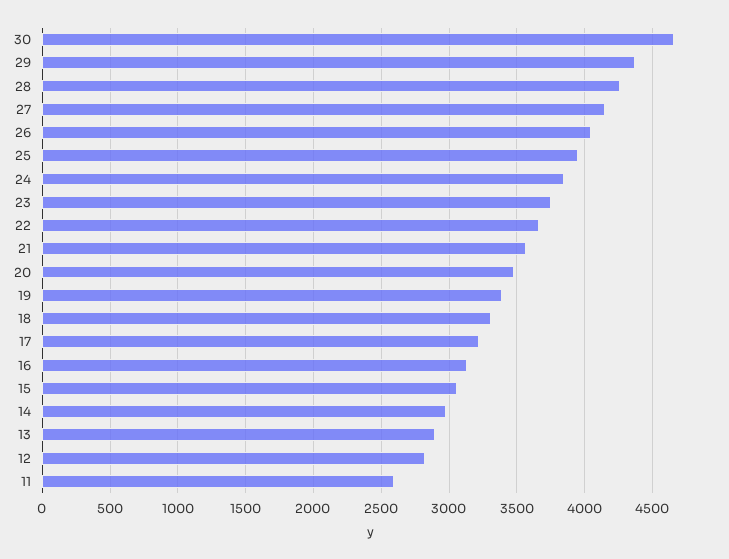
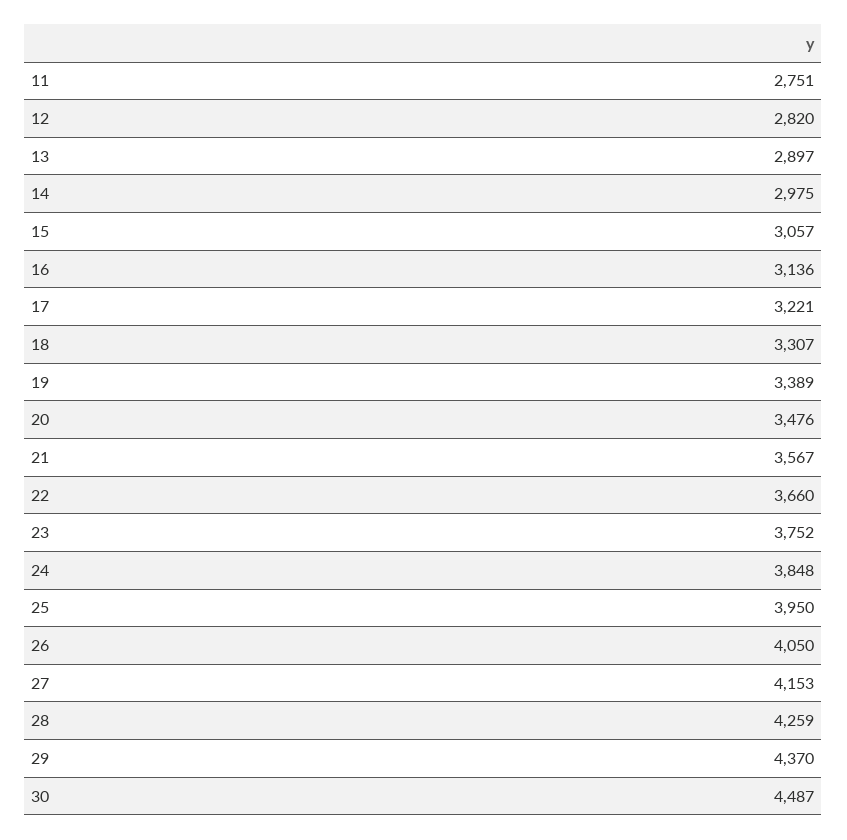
30: 4650 -> 4487
11: 2600 -> 2751

